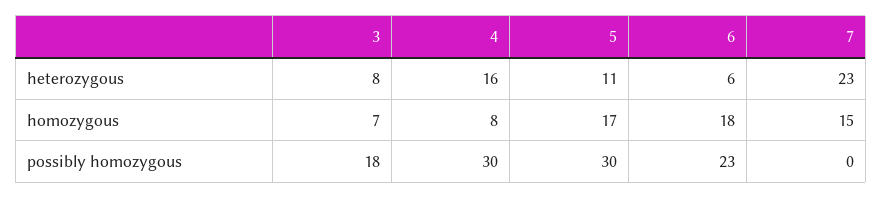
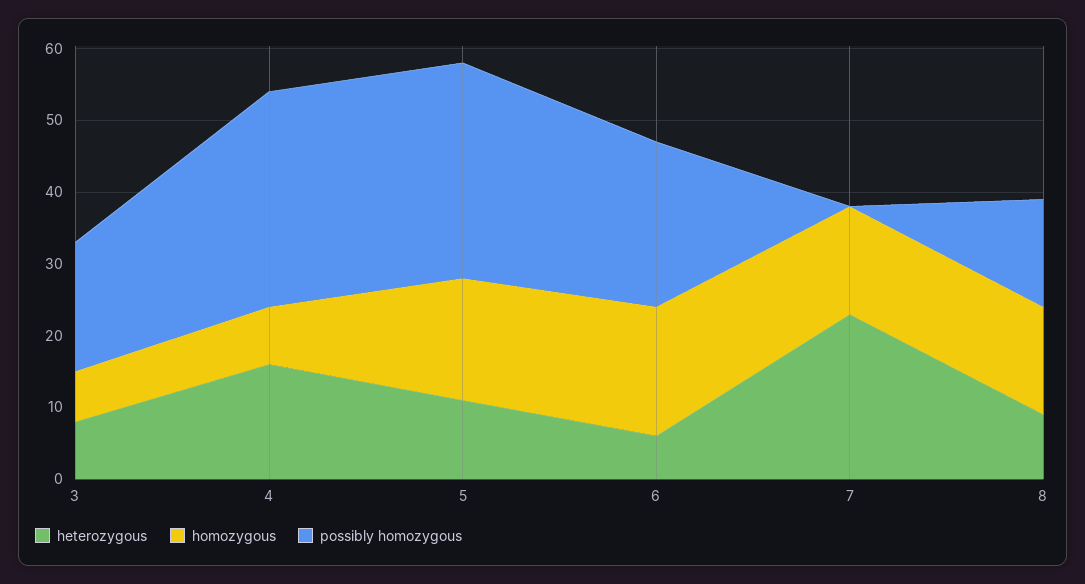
heterozygous, 8: none -> 10
homozygous, 8: none -> 15
possibly homozygous, 8: none -> 15

